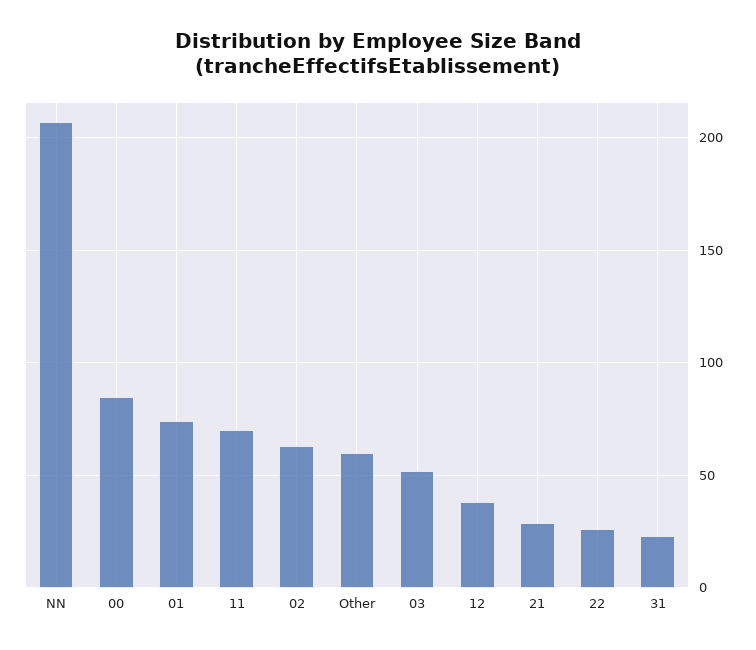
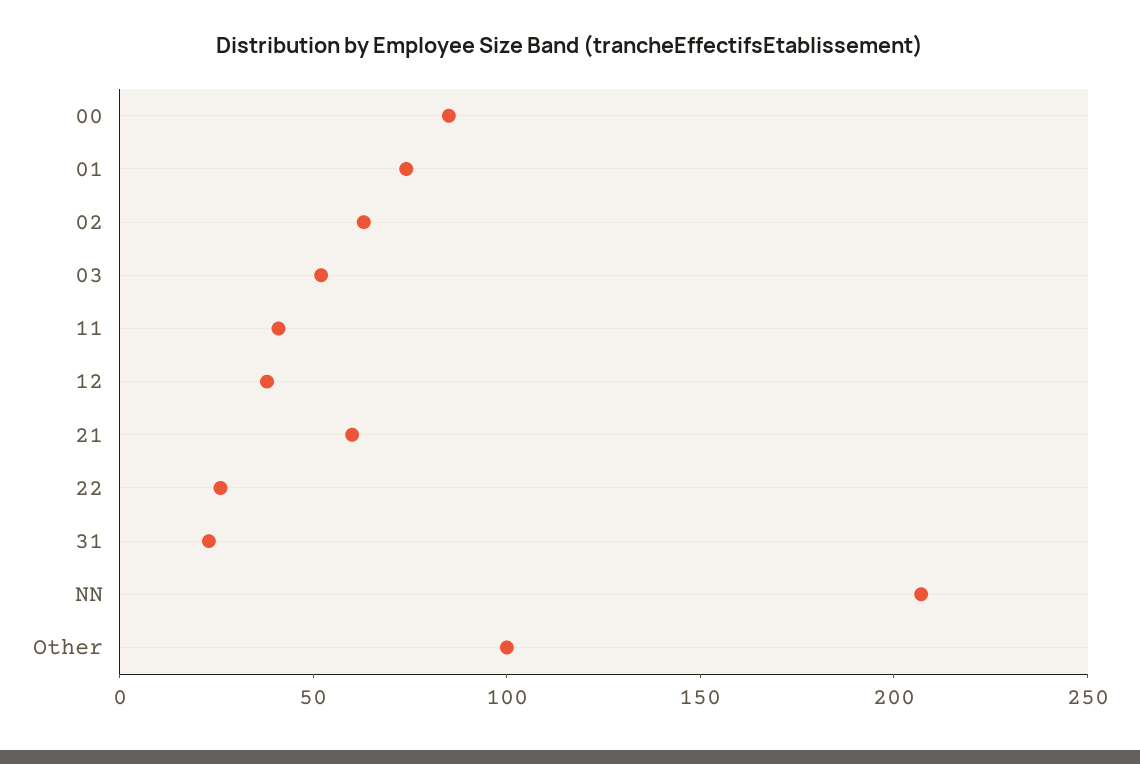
11: 70 -> 40
Other: 60 -> 100
21: 30 -> 60

